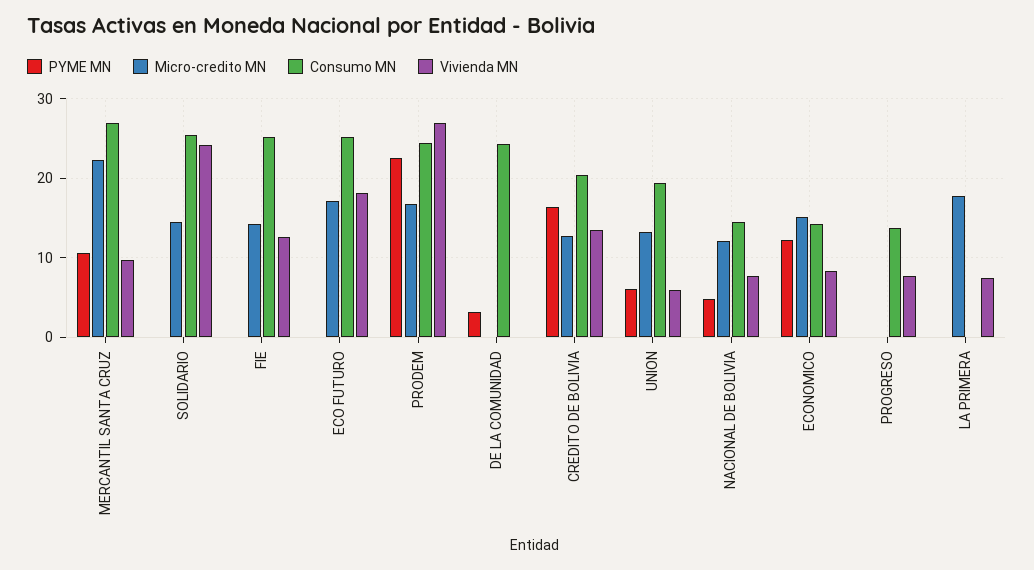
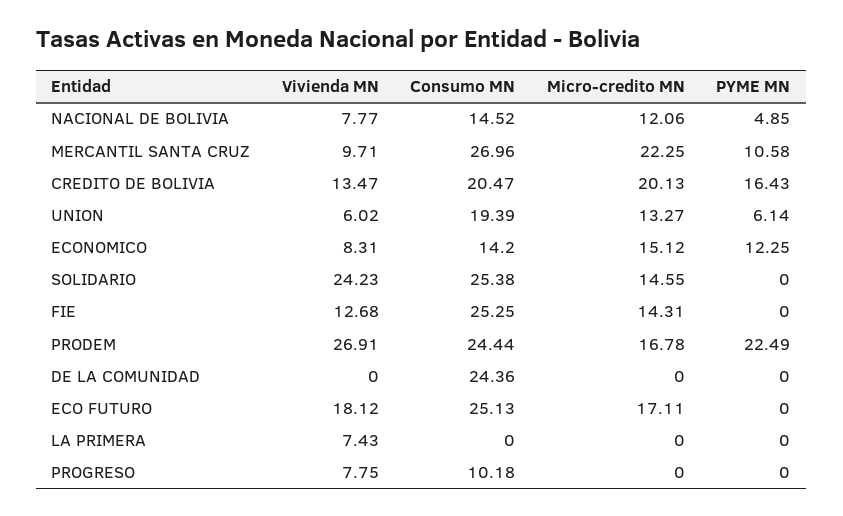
PYME MN, DE LA COMUNIDAD: 3 -> 0
Micro-credito MN, CREDITO DE BOLIVIA: 13 -> 20.13
Consumo MN, PROGRESO: 14 -> 10.18
Micro-credito MN, LA PRIMERA: 18 -> 0

